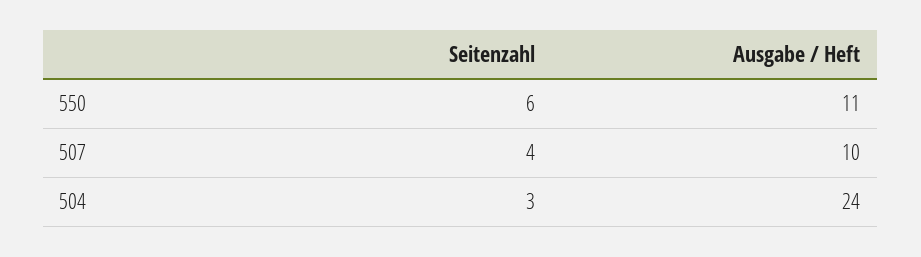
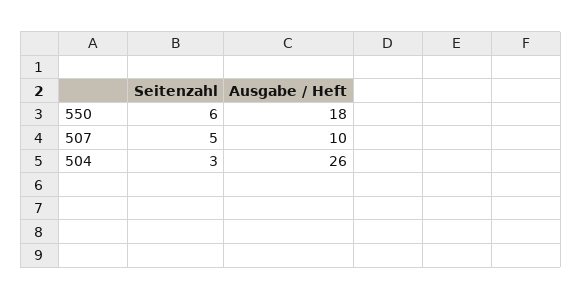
Ausgabe / Heft, 550: 11 -> 18
Seitenzahl, 507: 4 -> 5
Ausgabe / Heft, 504: 24 -> 26

